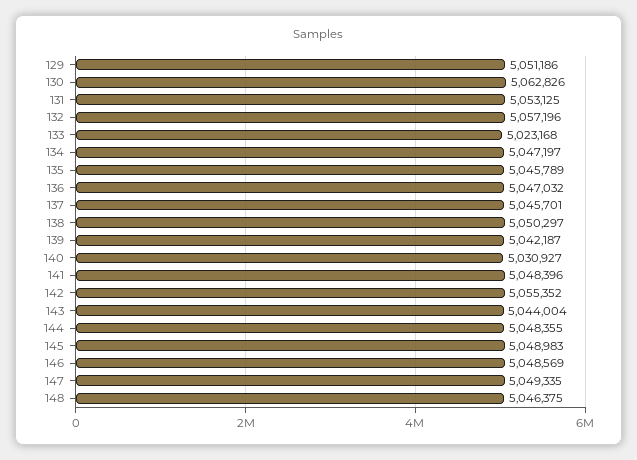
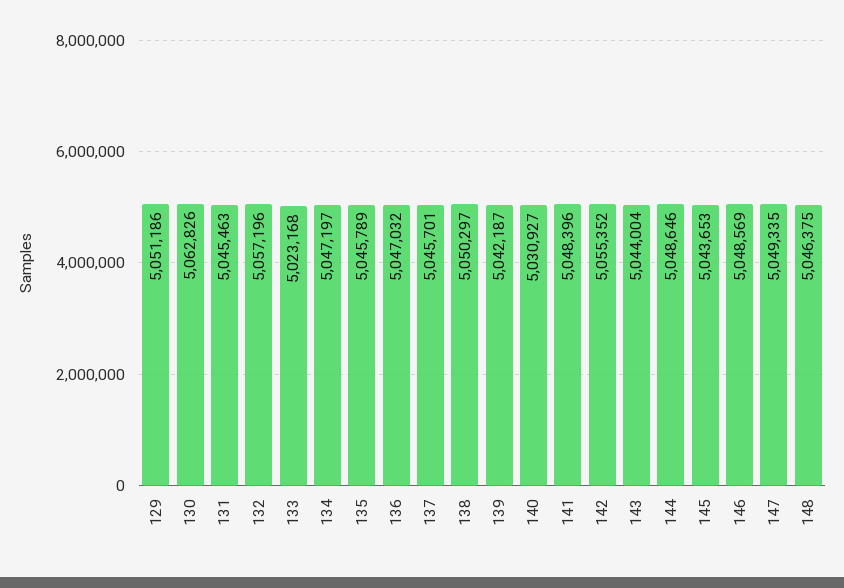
131: 5053125 -> 5045463
144: 5048355 -> 5048646
145: 5048983 -> 5043653

